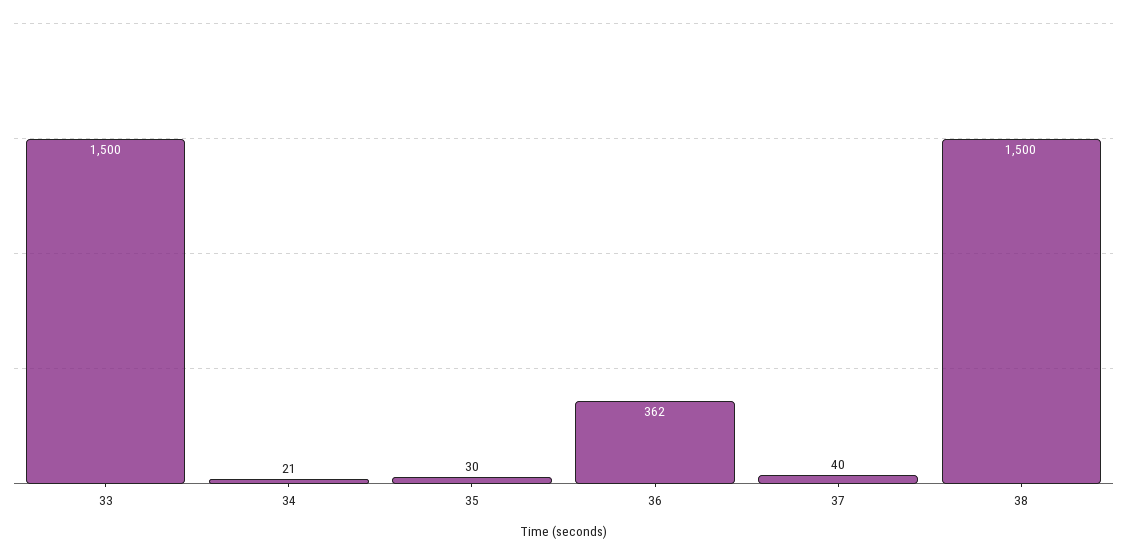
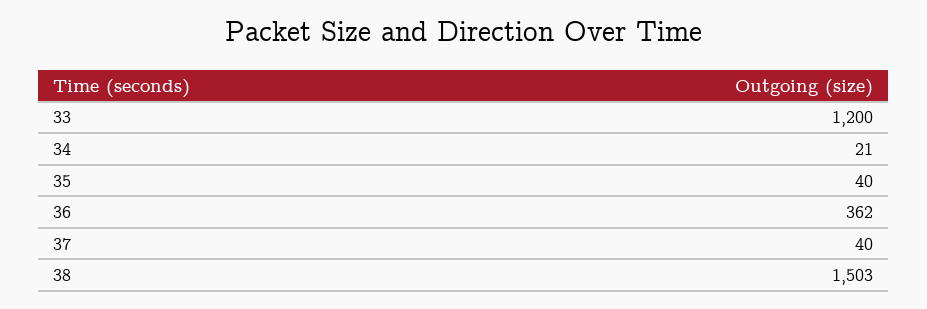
33: 1500 -> 1200
35: 30 -> 40
38: 1500 -> 1503

